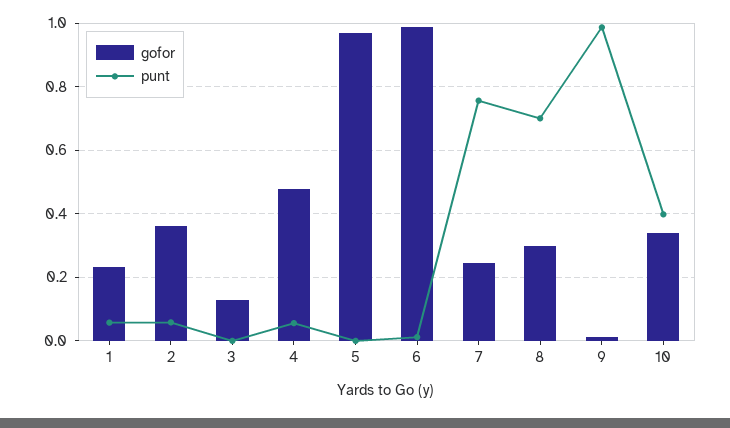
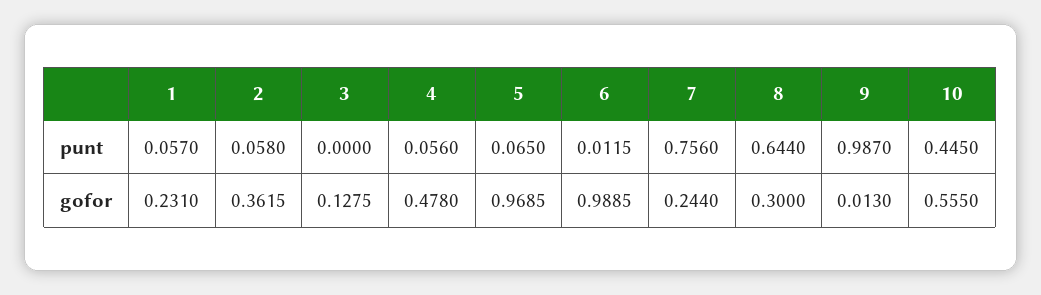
punt, 5: 0 -> 0.065
punt, 8: 0.7 -> 0.644
gofor, 10: 0.34 -> 0.555
punt, 10: 0.4 -> 0.445

